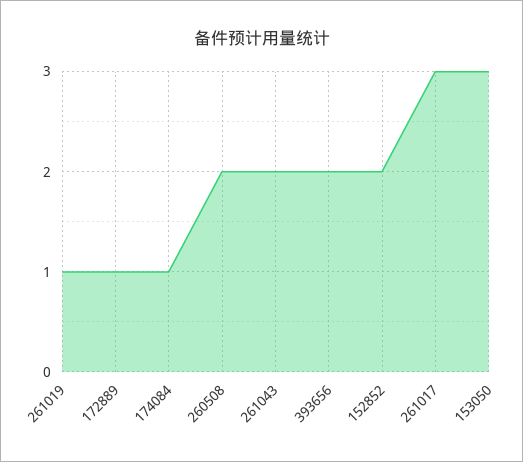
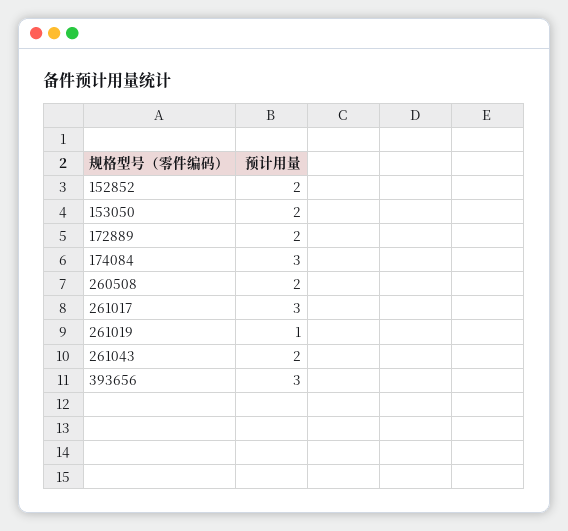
172889: 1 -> 2
174084: 1 -> 3
393656: 2 -> 3
153050: 3 -> 2

